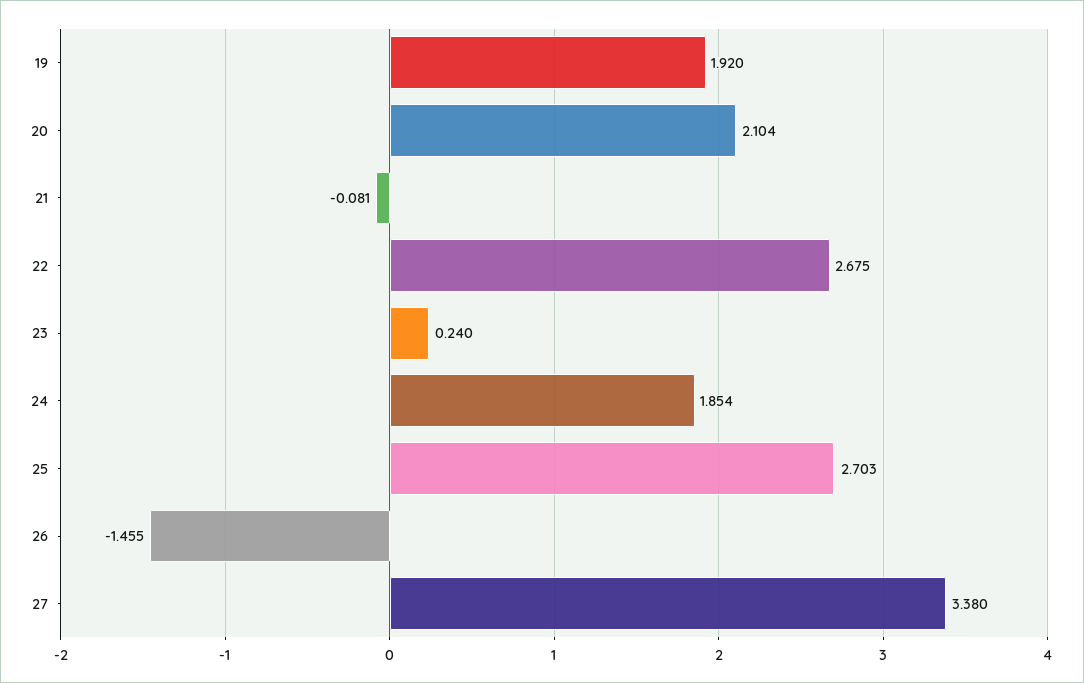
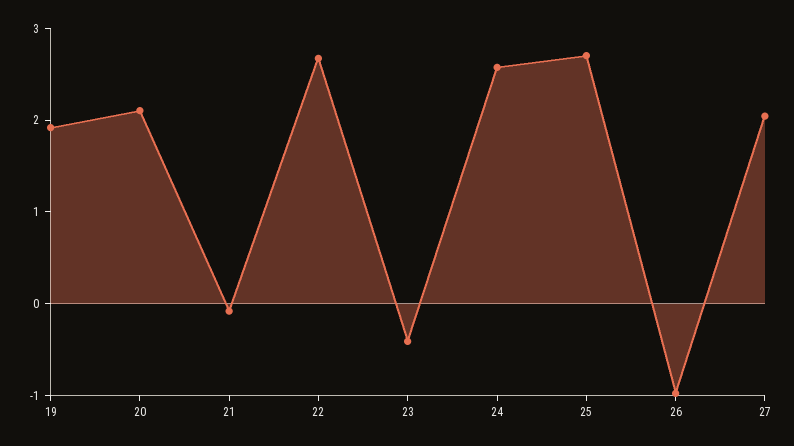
23: 0.24 -> -0.4
24: 1.854 -> 2.6
26: -1.455 -> -1
27: 3.38 -> 2

